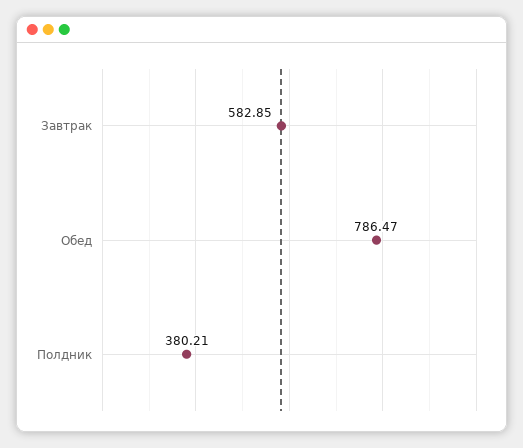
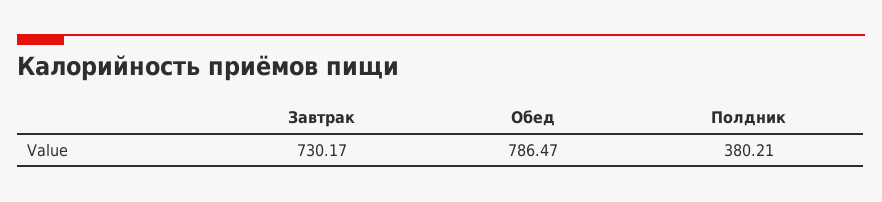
Завтрак: 582.85 -> 730.17

